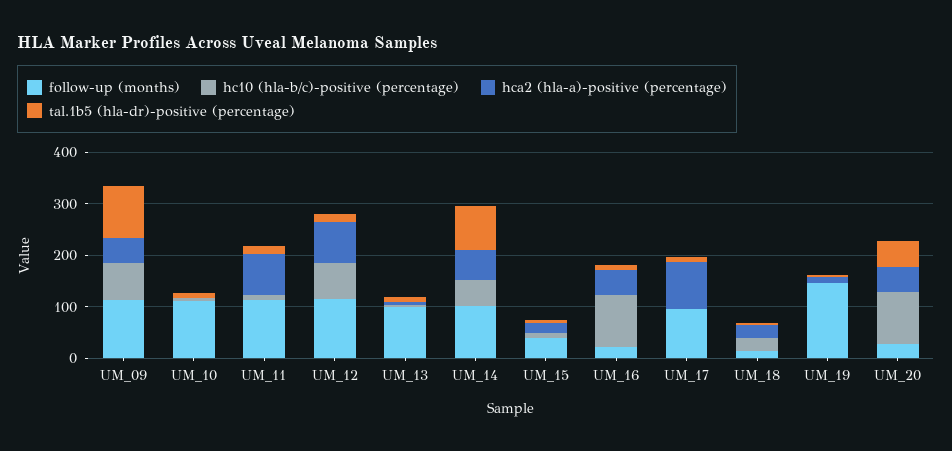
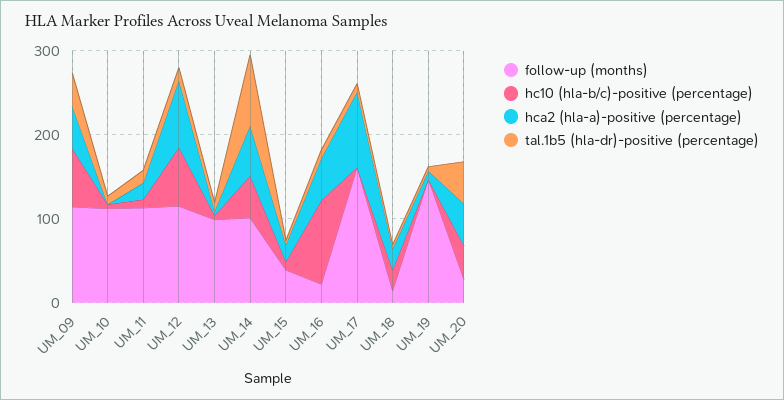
tal.1b5 (hla-dr)-positive (percentage), UM_09: 100 -> 40
hca2 (hla-a)-positive (percentage), UM_11: 80 -> 20
follow-up (months), UM_17: 100 -> 160
hc10 (hla-b/c)-positive (percentage), UM_20: 100 -> 40

